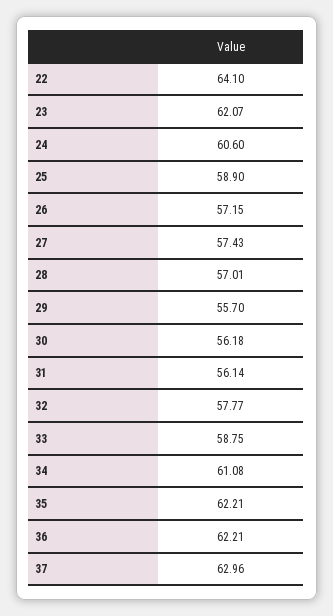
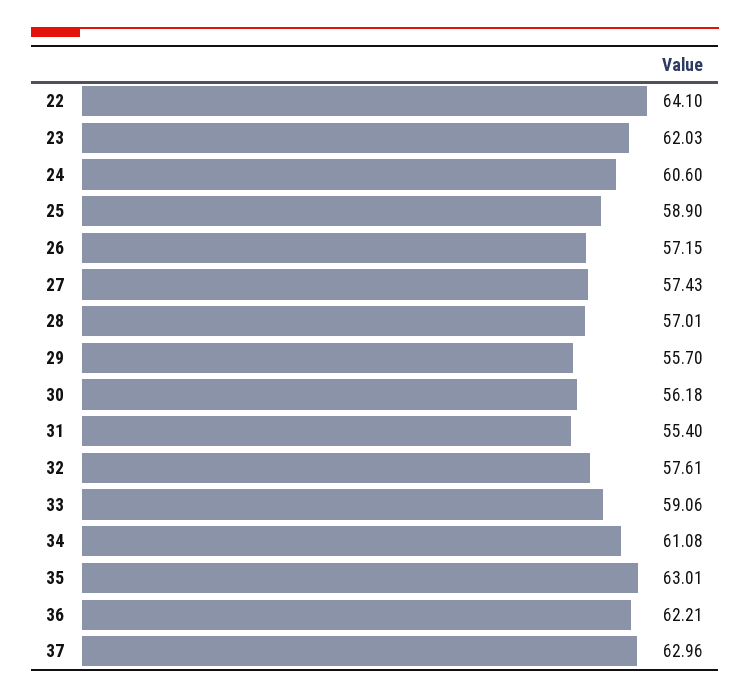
23: 62.07 -> 62.03
31: 56.14 -> 55.4
32: 57.77 -> 57.61
33: 58.75 -> 59.06
35: 62.21 -> 63.01

